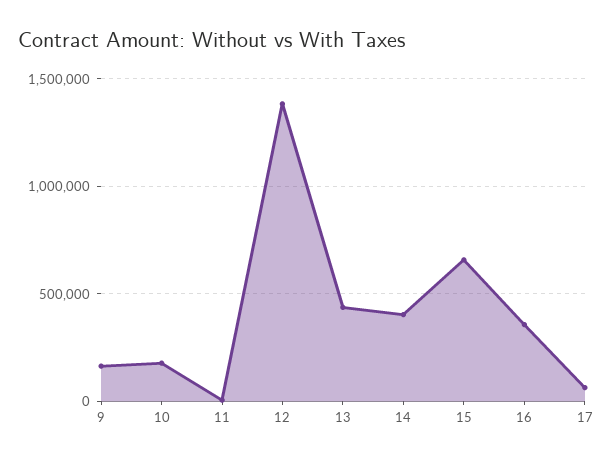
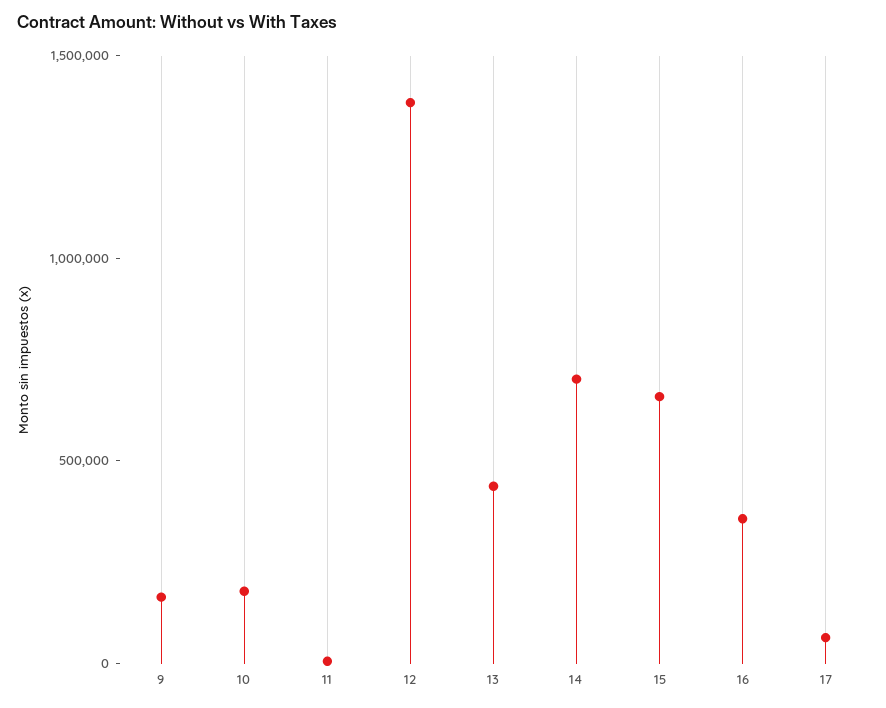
14: 400000 -> 700000

